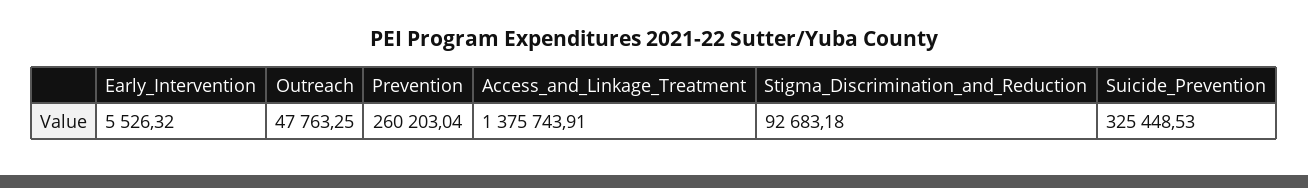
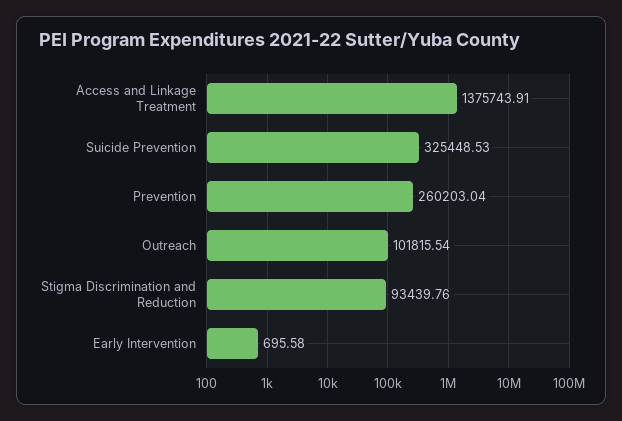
Early_Intervention: 5526.32 -> 695.58
Outreach: 47763.25 -> 101815.54
Stigma_Discrimination_and_Reduction: 92683.18 -> 93439.76

